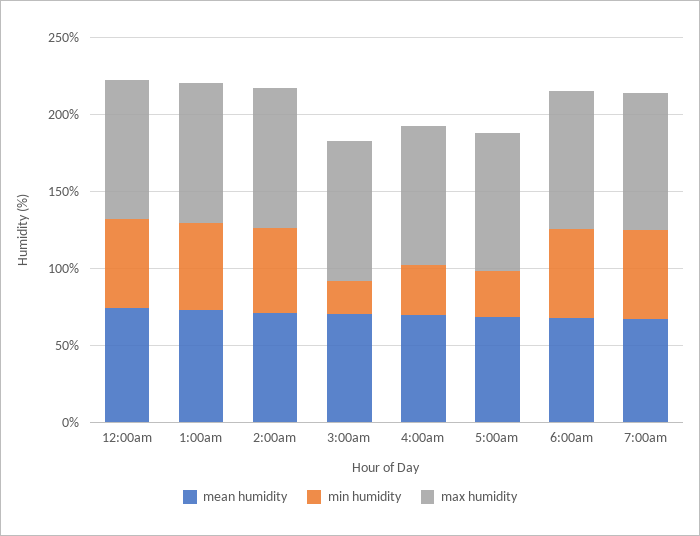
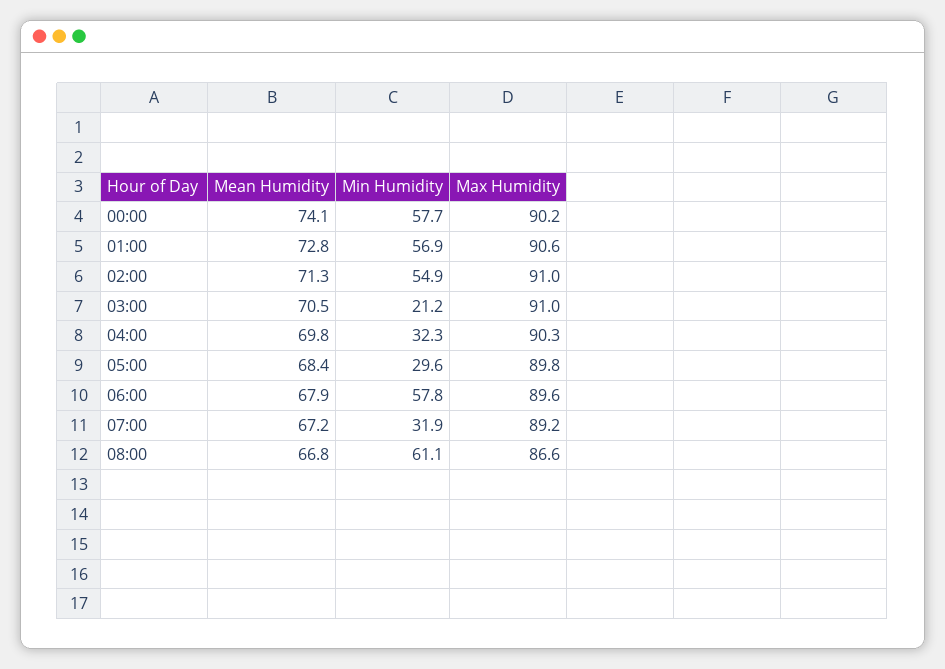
min humidity, 7:00am: 60 -> 31.9
mean humidity, 08:00: none -> 66.8
min humidity, 08:00: none -> 61.1
max humidity, 08:00: none -> 86.6

